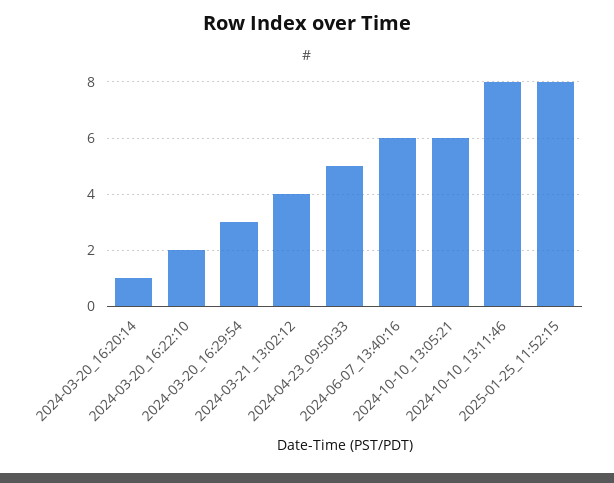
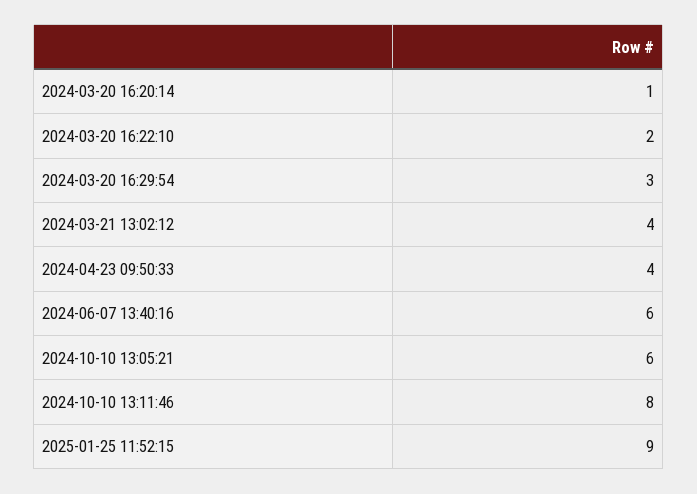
2024-04-23_09:50:33: 5 -> 4
2025-01-25_11:52:15: 8 -> 9

